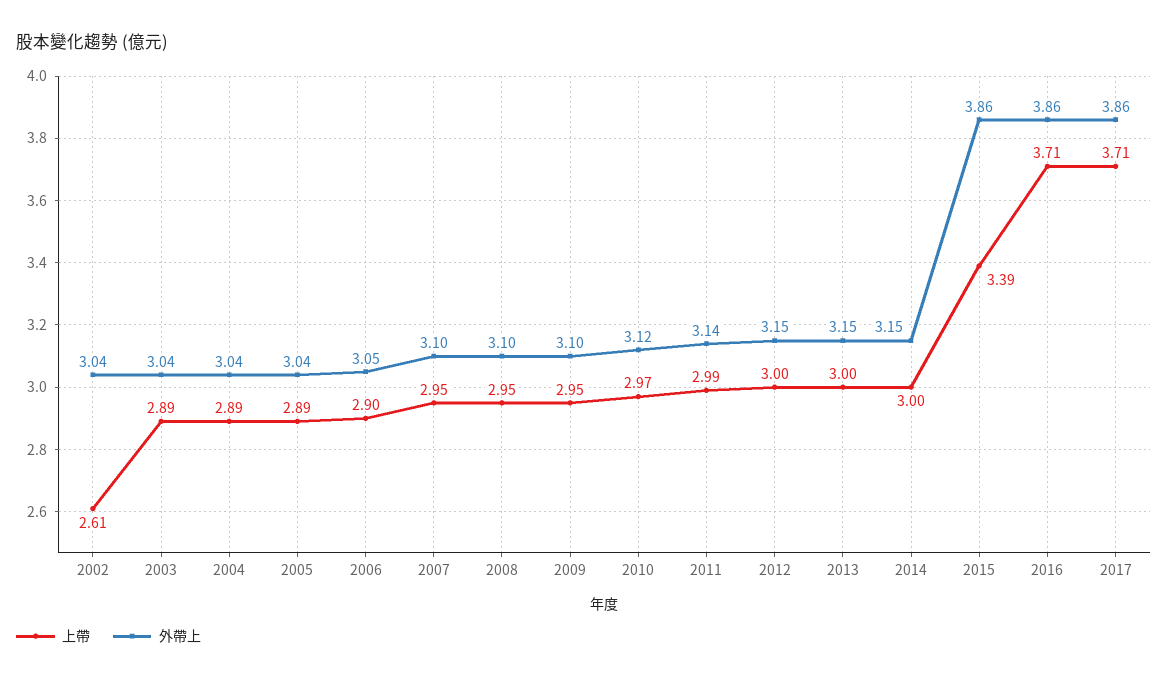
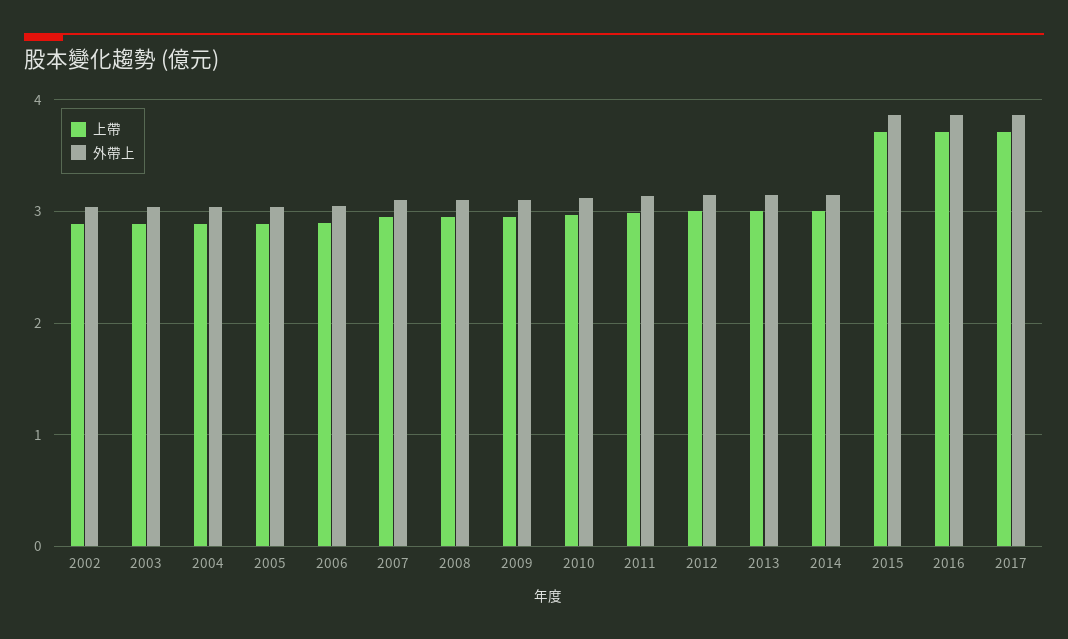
上帶, 2002: 2.61 -> 2.9
上帶, 2015: 3.39 -> 3.7

